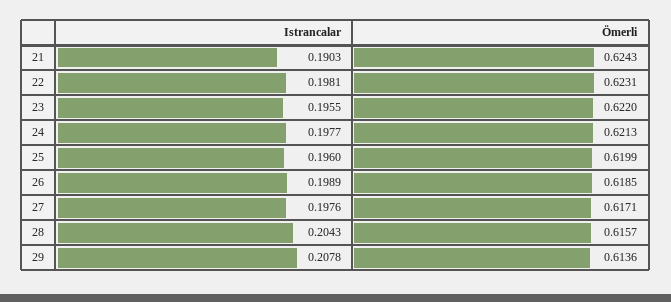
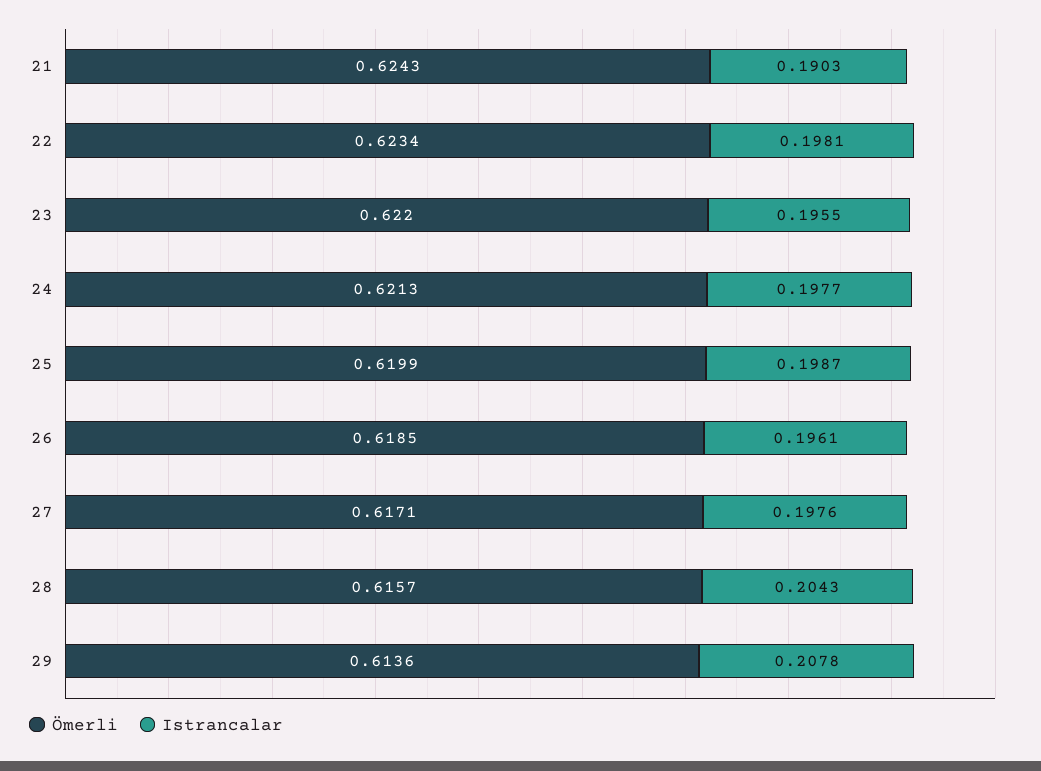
Ömerli, 22: 0.6231 -> 0.6234
Istrancalar, 25: 0.196 -> 0.1987
Istrancalar, 26: 0.1989 -> 0.1961

